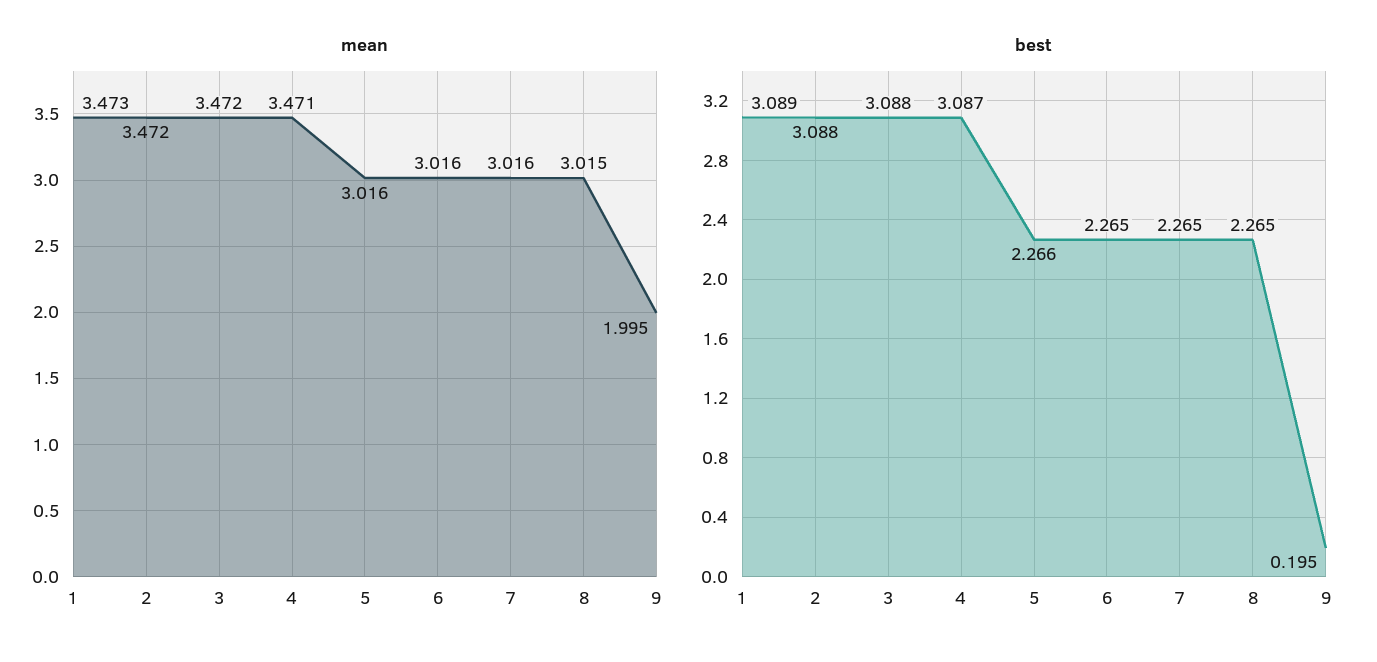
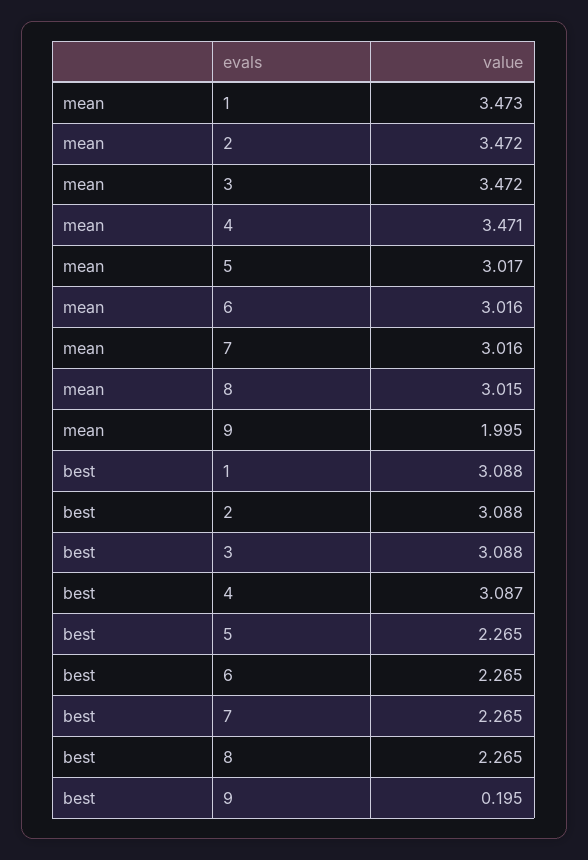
mean, 5: 3.016 -> 3.017
best, 1: 3.089 -> 3.088
best, 5: 2.266 -> 2.265

